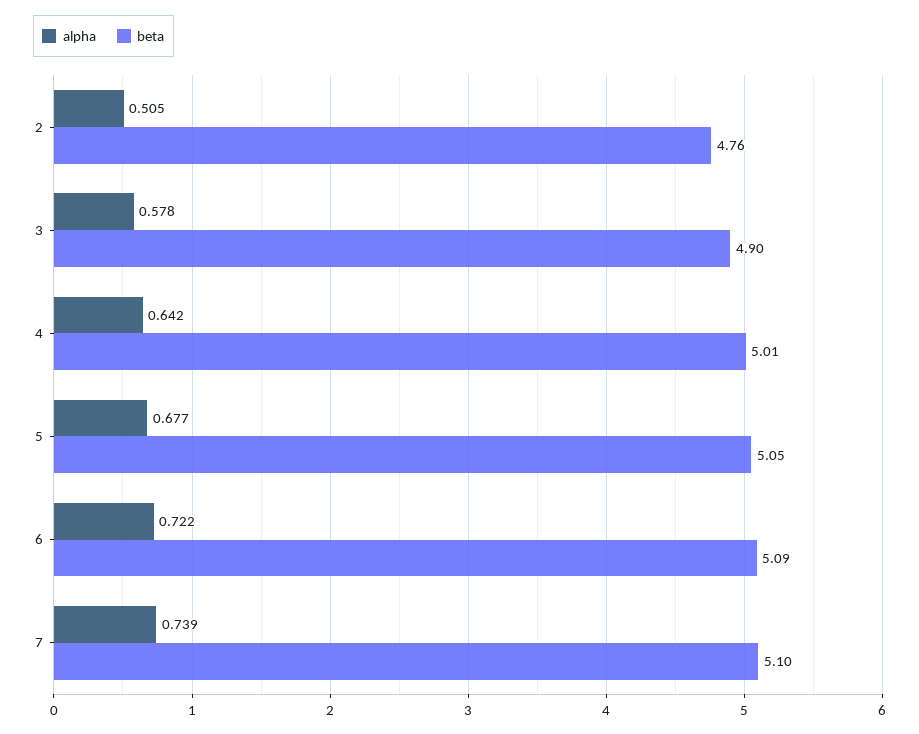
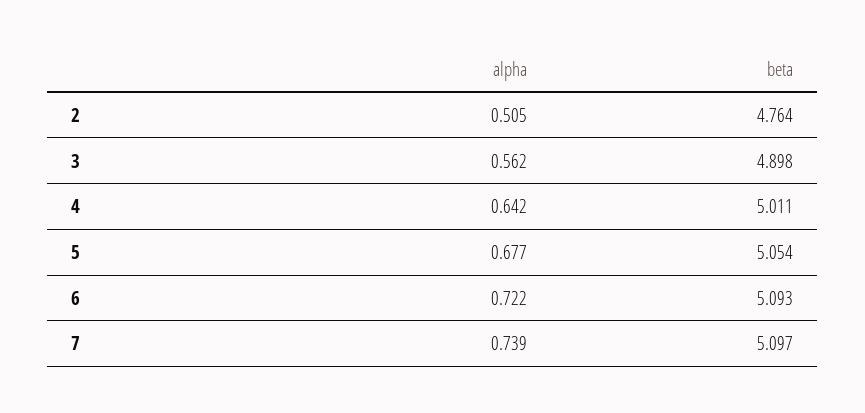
alpha, 3: 0.578 -> 0.562

